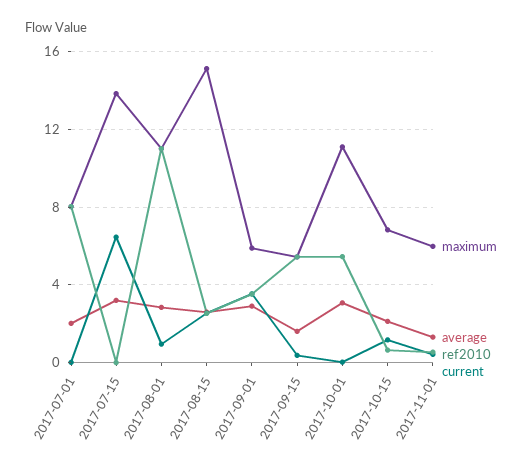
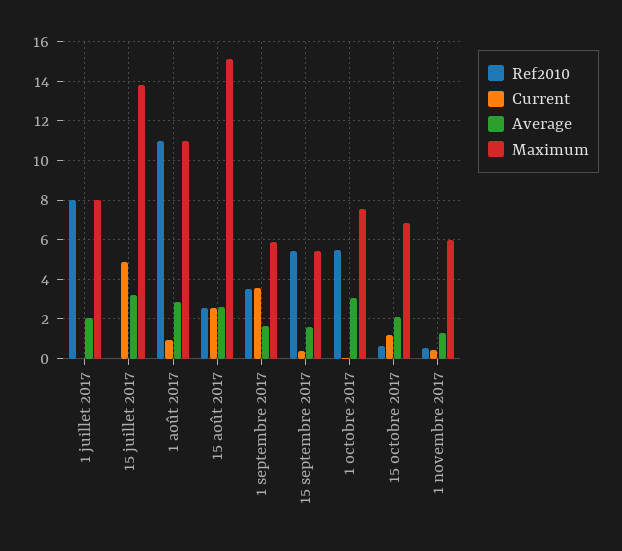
current, 2017-07-15: 6.5 -> 5
average, 2017-09-01: 3 -> 1.5
maximum, 2017-10-01: 11 -> 7.5

